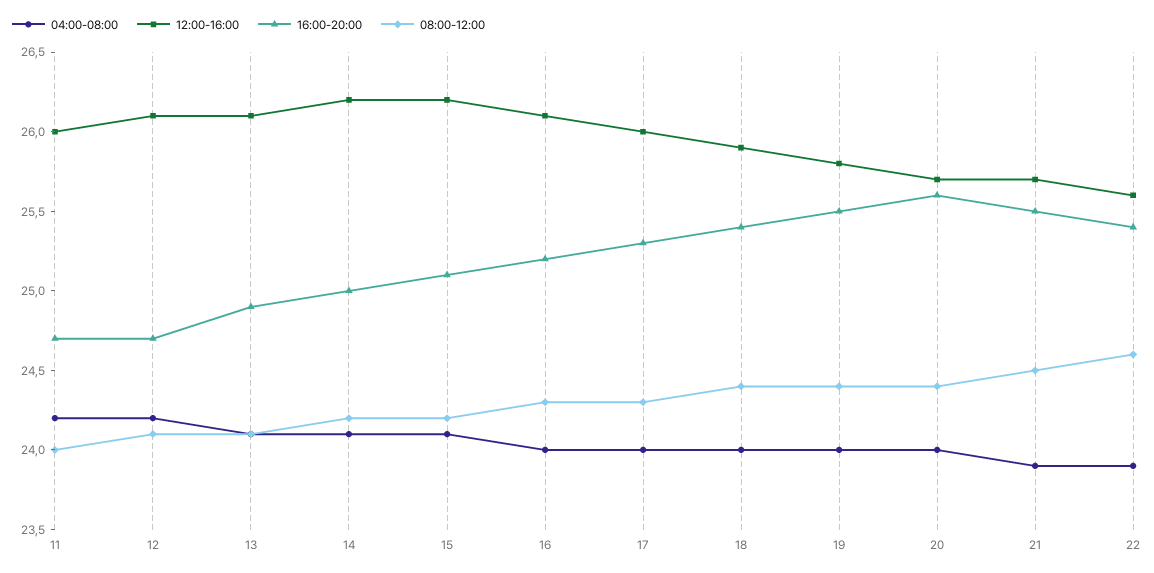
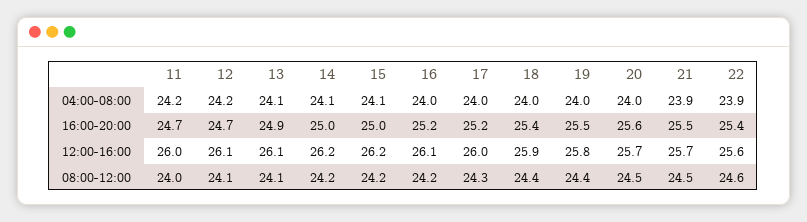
16:00-20:00, 15: 25.1 -> 25
08:00-12:00, 16: 24.3 -> 24.2
16:00-20:00, 17: 25.3 -> 25.2
08:00-12:00, 20: 24.4 -> 24.5

